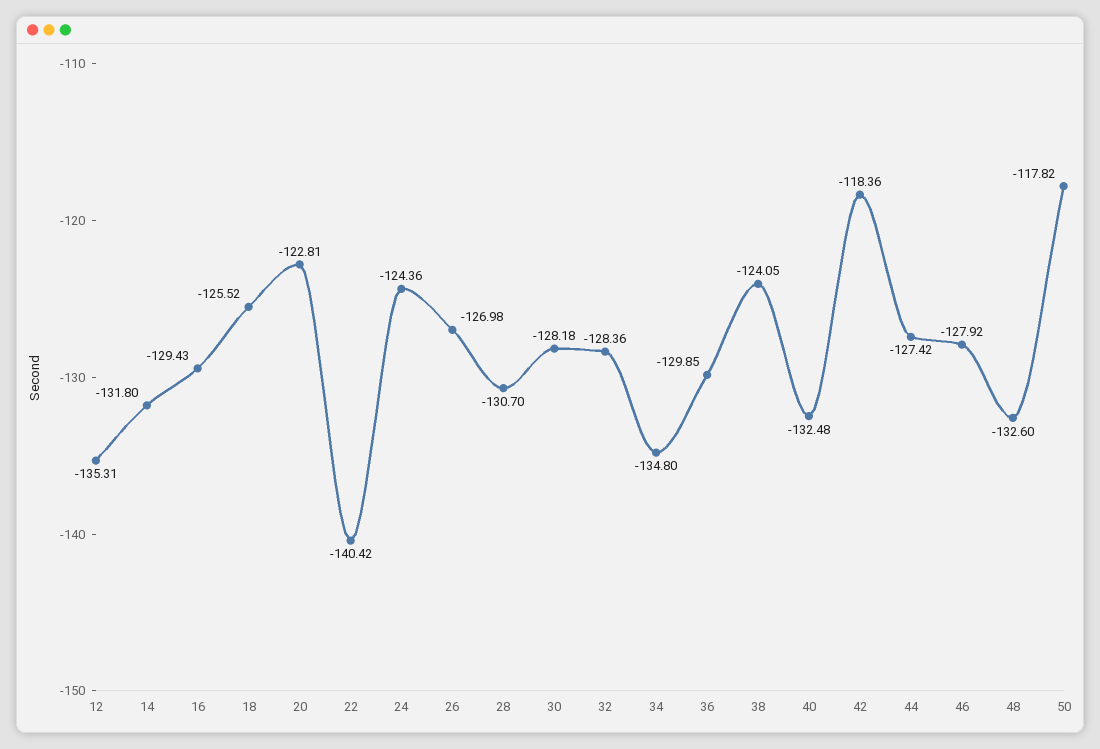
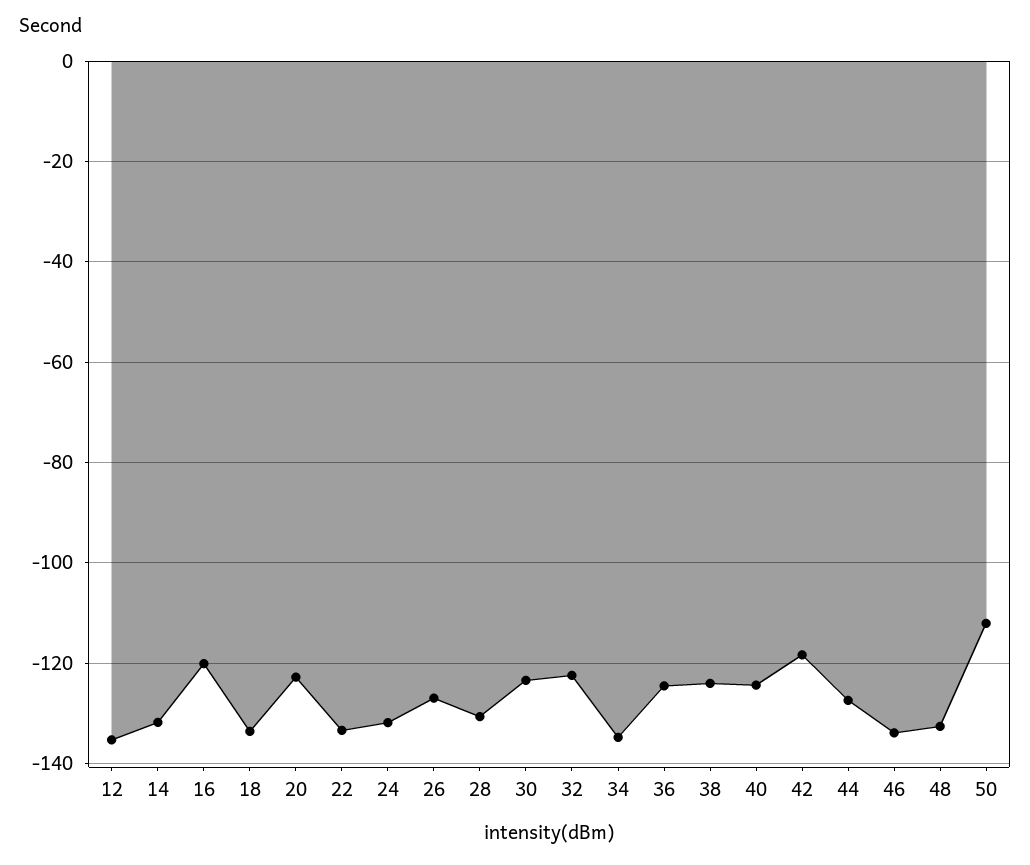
16: -129.43 -> -120
18: -125.52 -> -134
22: -140.42 -> -134
24: -124.36 -> -132
30: -128.18 -> -124
32: -128.36 -> -122
36: -129.85 -> -124
40: -132.48 -> -124
46: -127.92 -> -134
50: -117.82 -> -112

